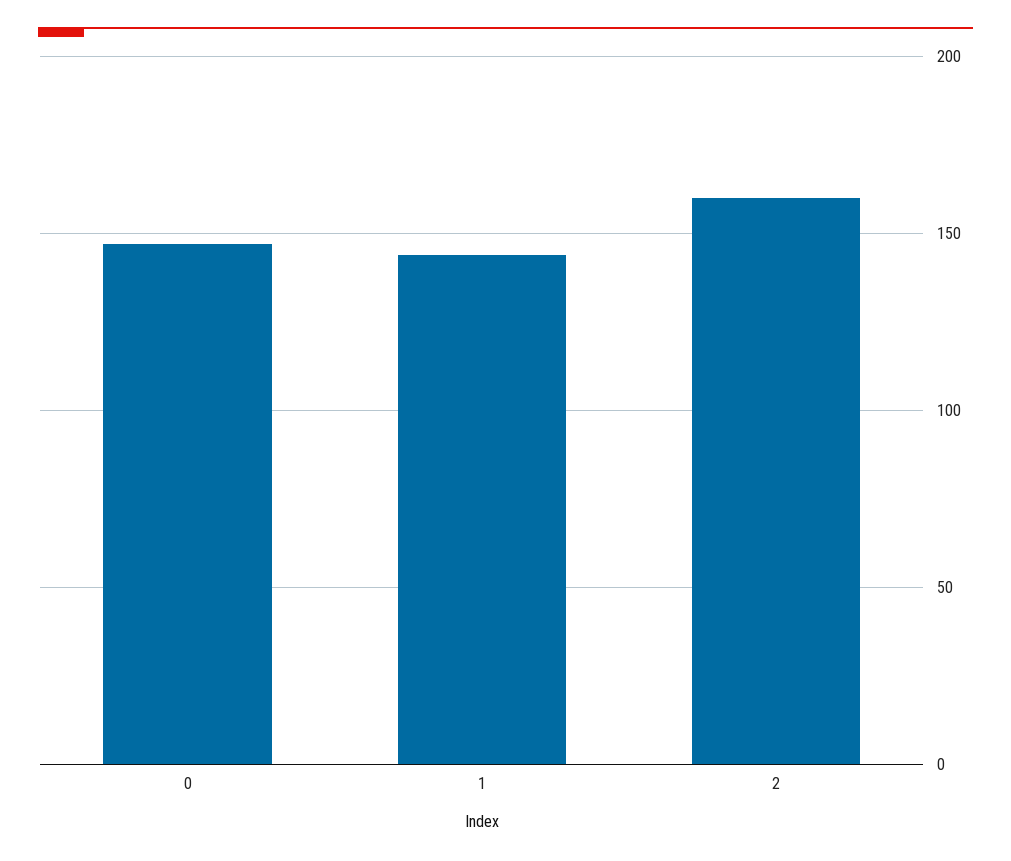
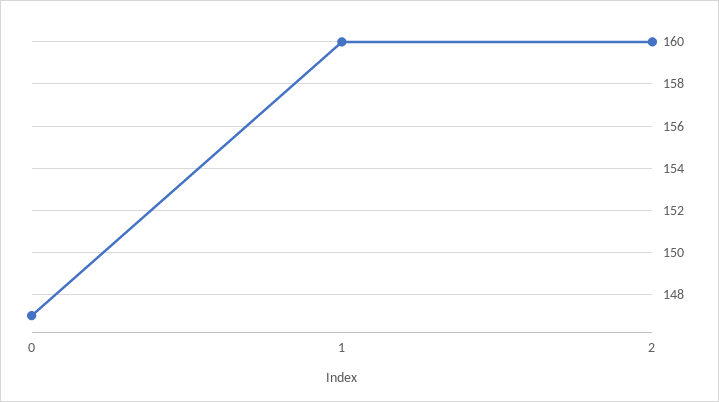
1: 145 -> 160

